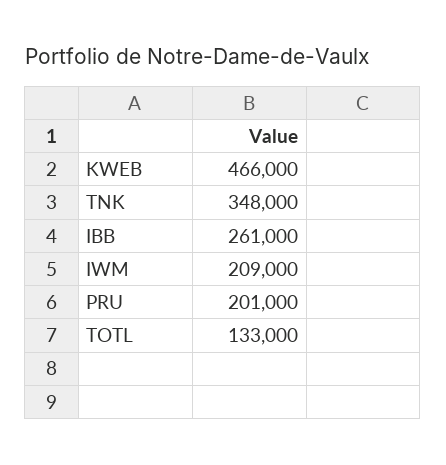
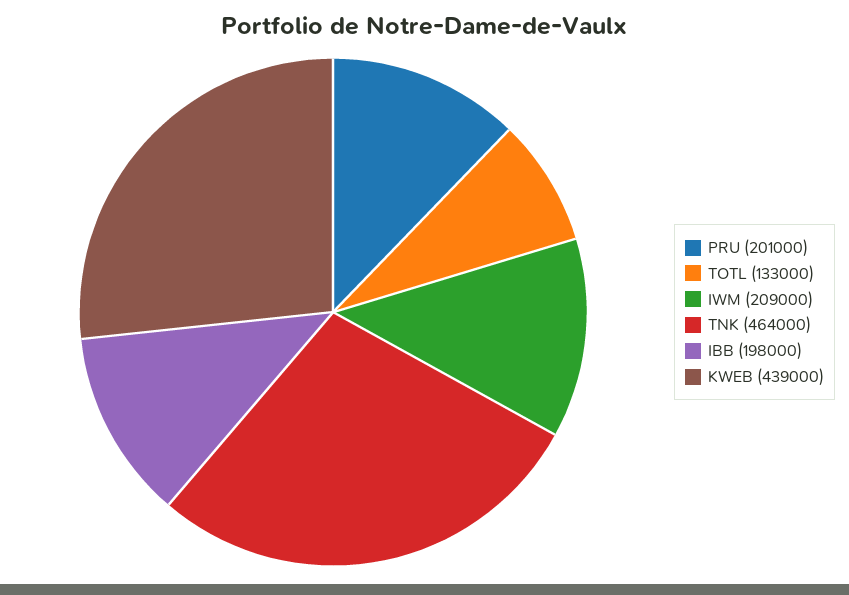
KWEB: 466000 -> 439000
TNK: 348000 -> 464000
IBB: 261000 -> 198000

